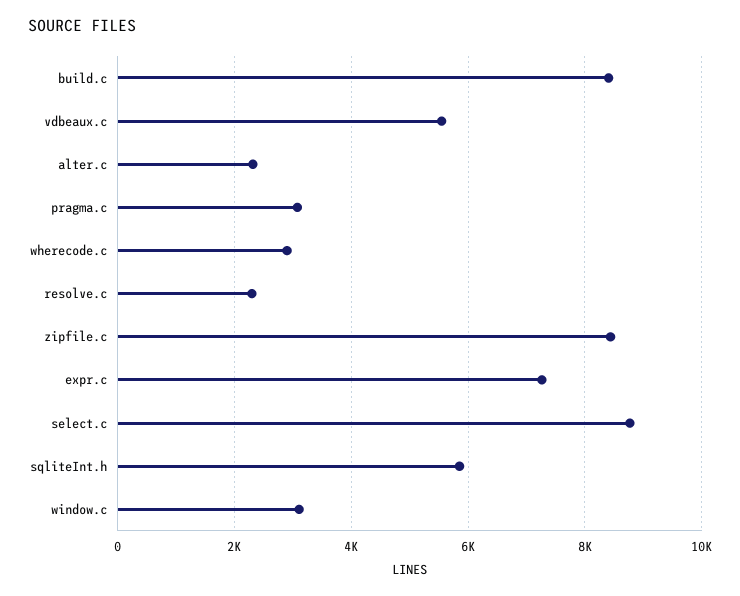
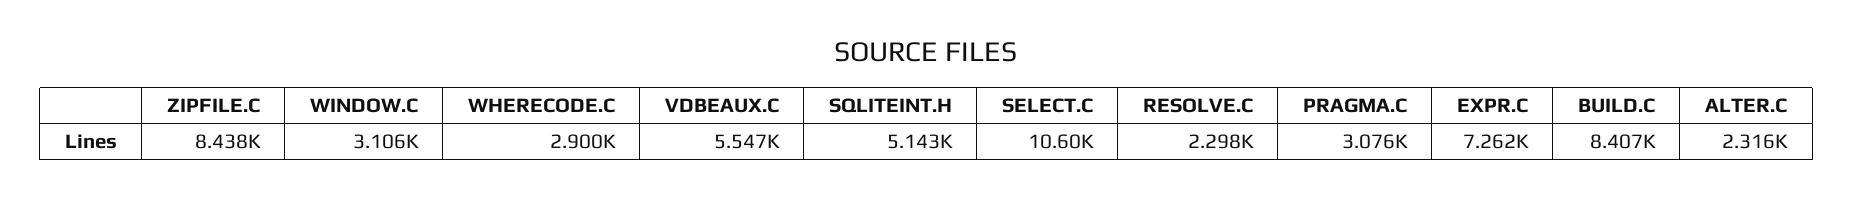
select.c: 8800 -> 10600
sqliteInt.h: 5800 -> 5143

